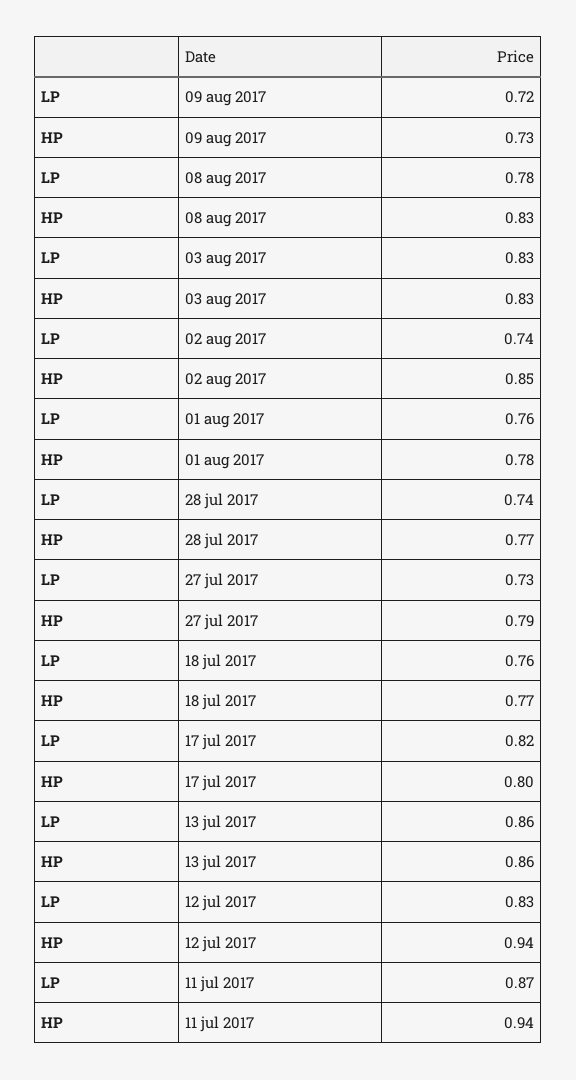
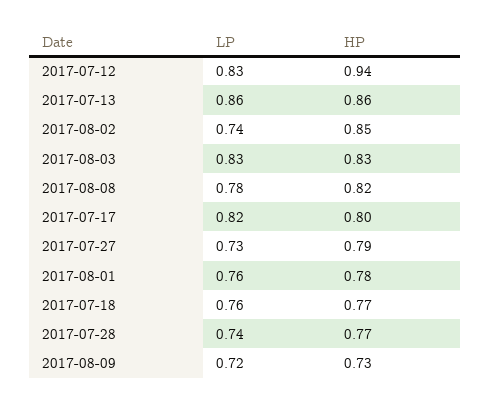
HP, 08 aug 2017: 0.83 -> 0.82
LP, 11 jul 2017: 0.87 -> none
HP, 11 jul 2017: 0.94 -> none

